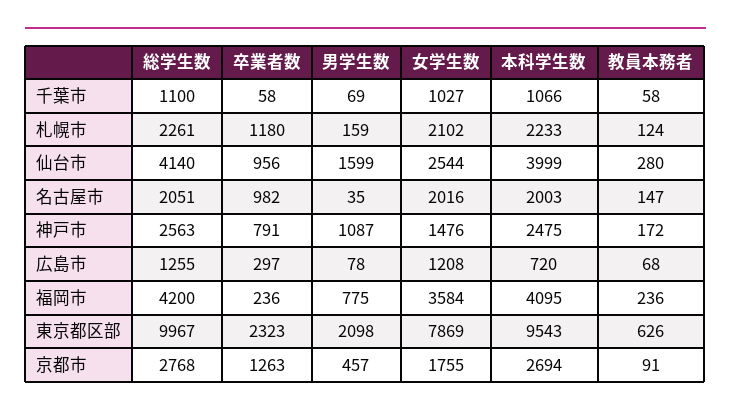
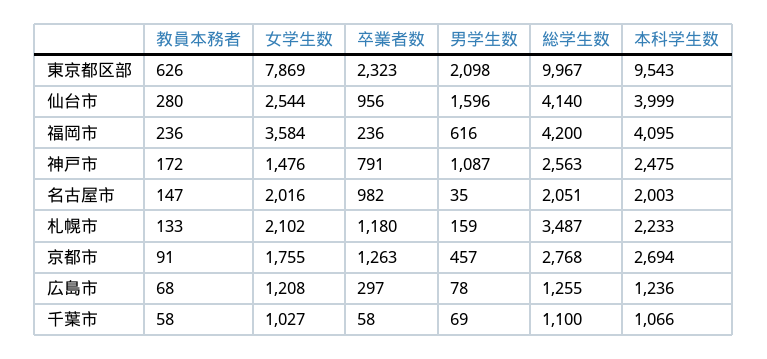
総学生数, 札幌市: 2261 -> 3487
教員本務者, 札幌市: 124 -> 133
男学生数, 仙台市: 1599 -> 1596
本科学生数, 広島市: 720 -> 1236
男学生数, 福岡市: 775 -> 616

